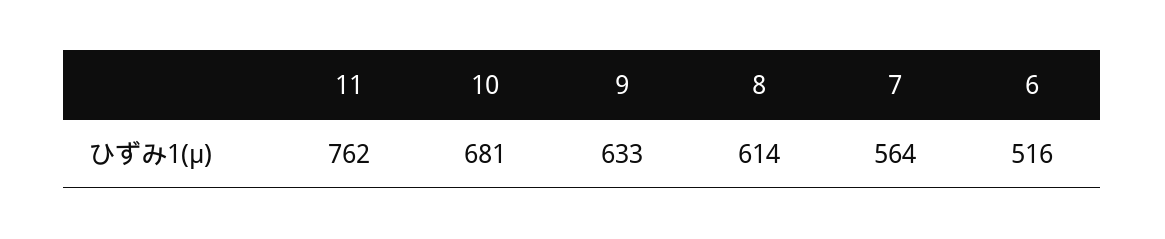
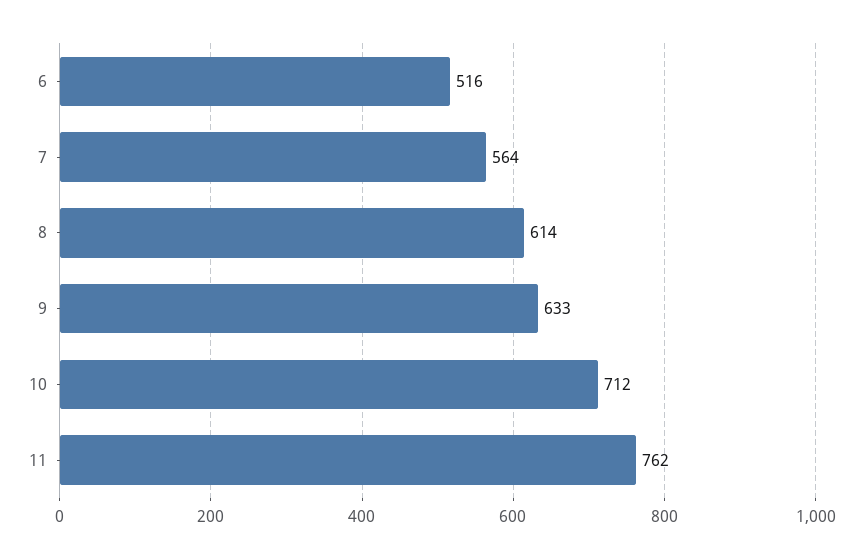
10: 681 -> 712

